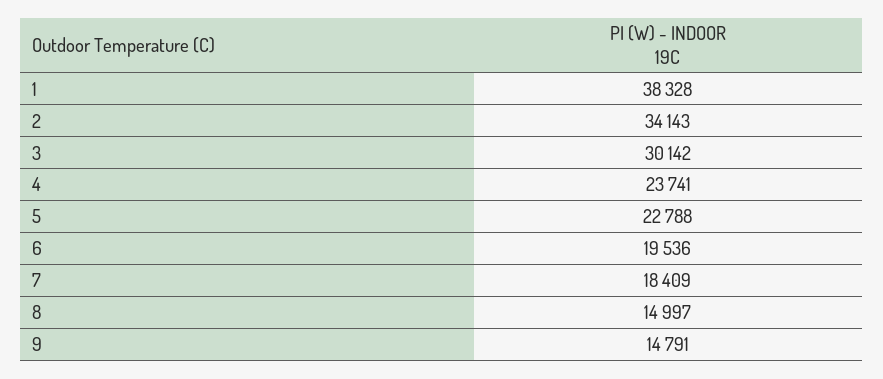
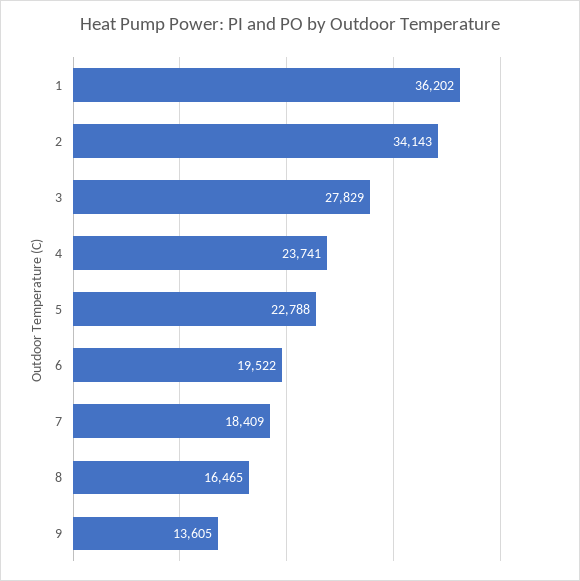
1: 38328 -> 36202
3: 30142 -> 27829
6: 19536 -> 19522
8: 14997 -> 16465
9: 14791 -> 13605

